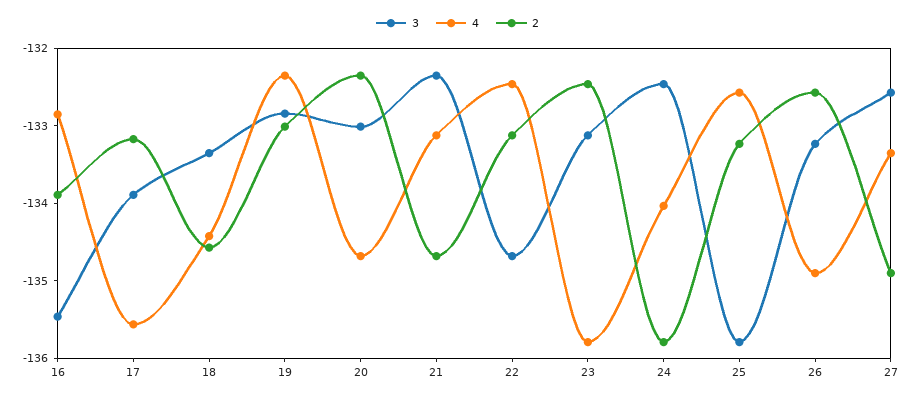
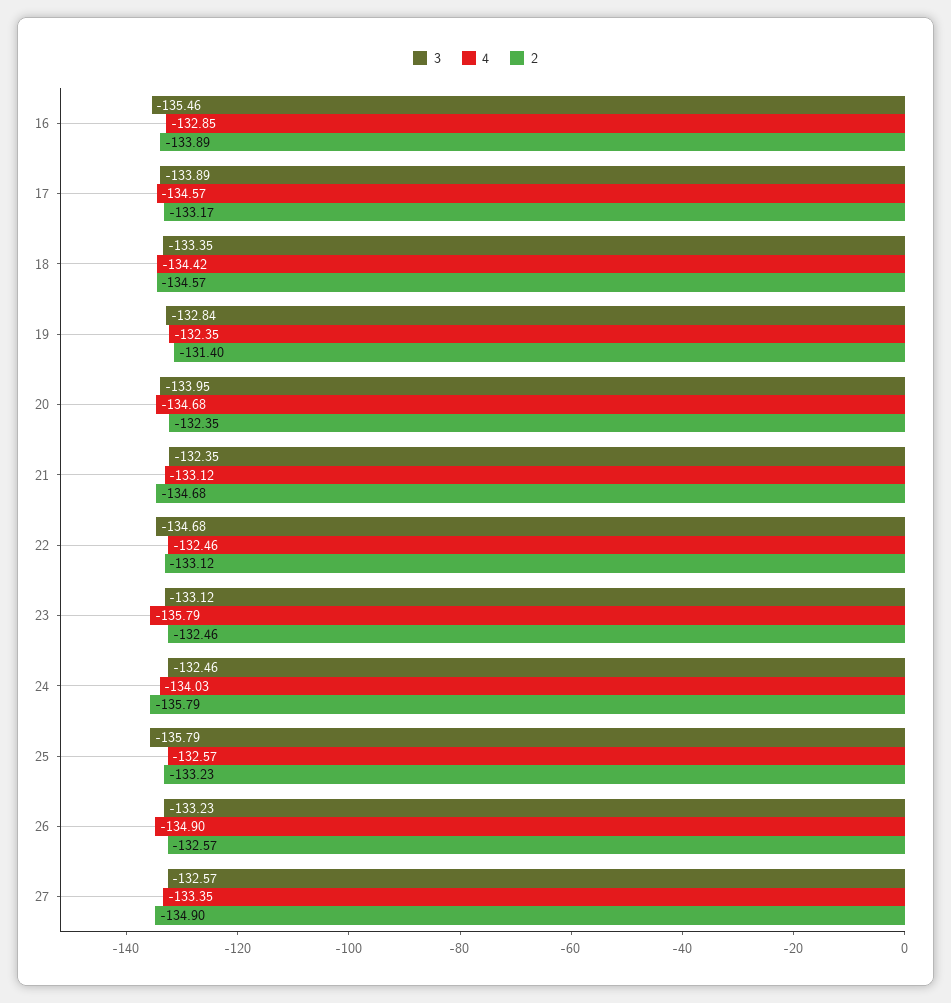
4, 17: -135.6 -> -134.57
2, 19: -133 -> -131.4
3, 20: -133 -> -133.95

